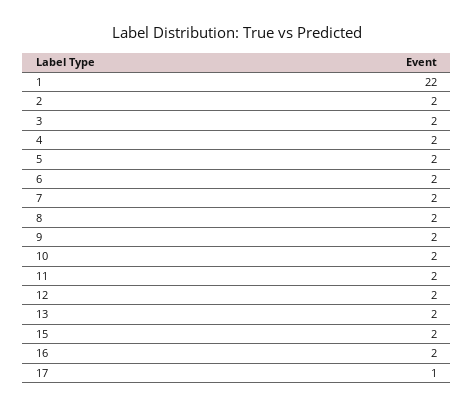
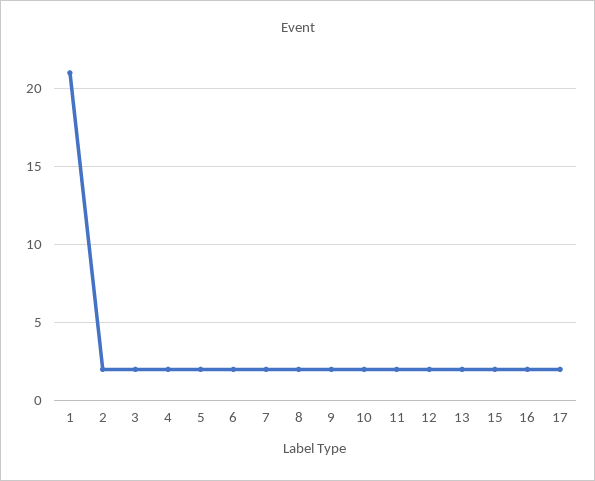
1: 22 -> 21
17: 1 -> 2

